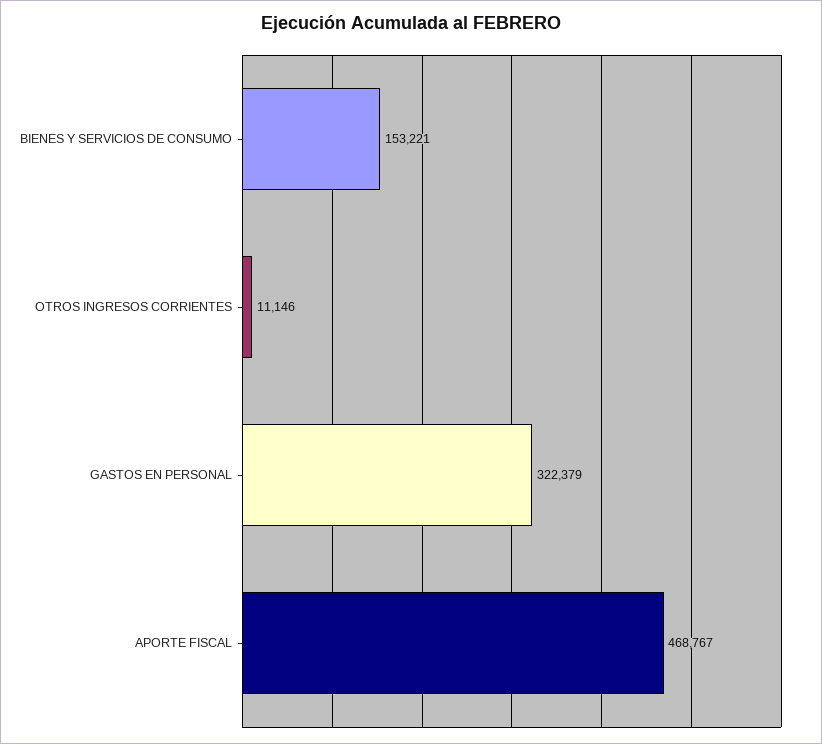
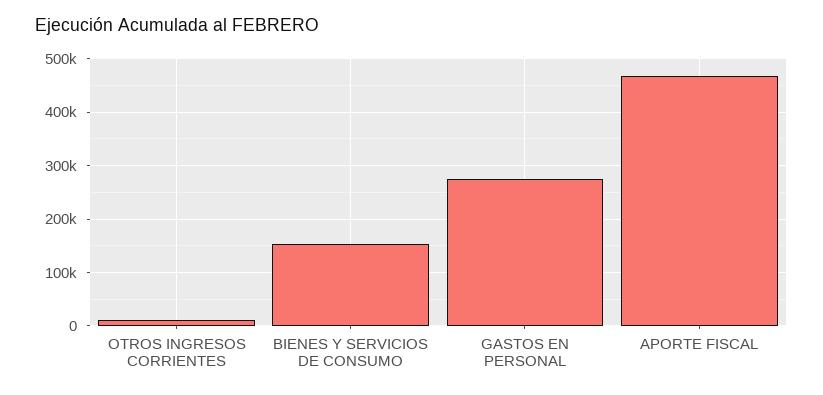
GASTOS EN PERSONAL: 322379 -> 280000

